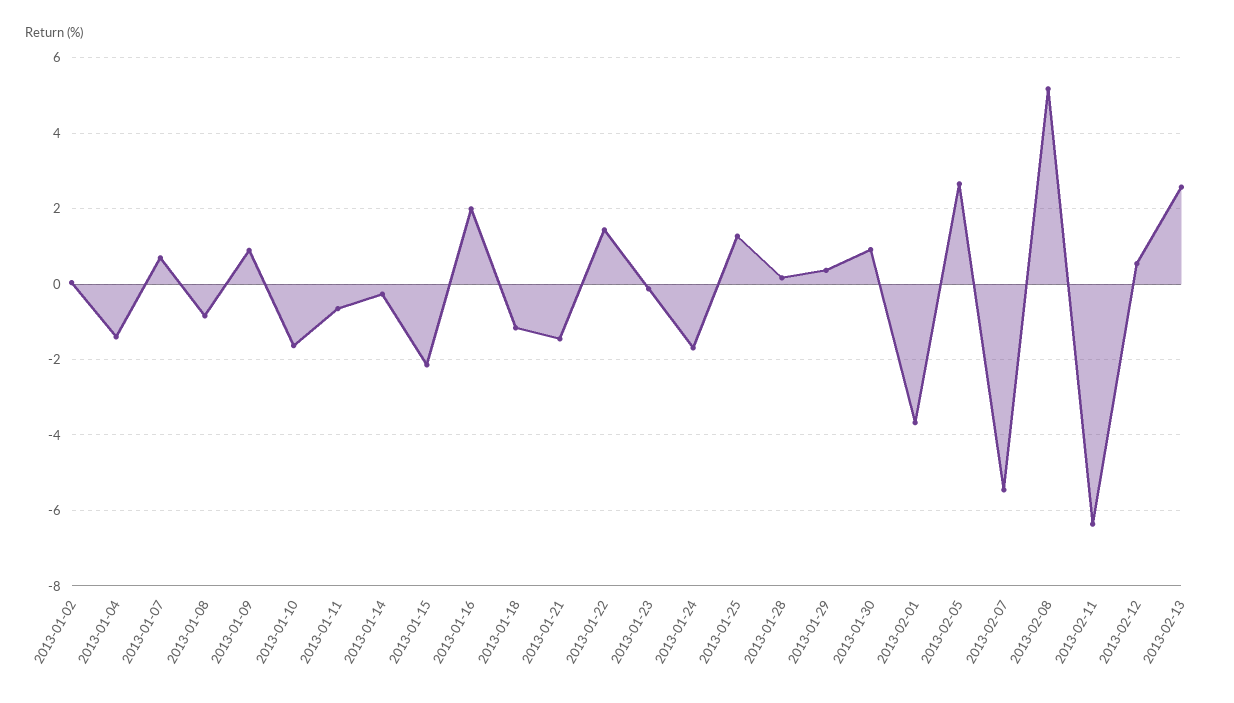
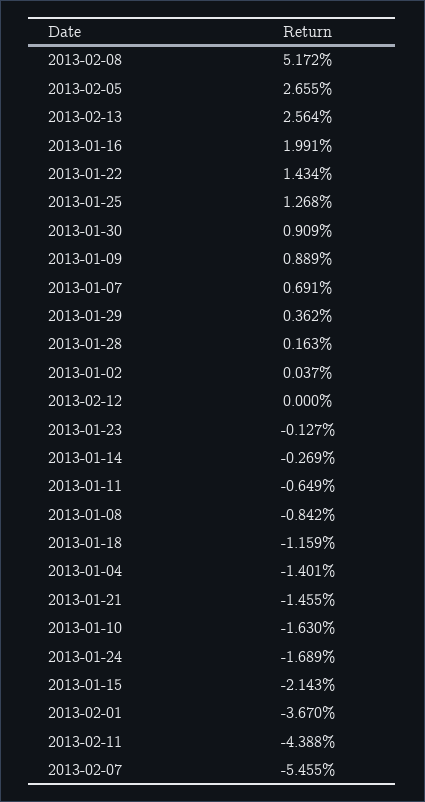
2013-02-11: -6.4 -> -4.388
2013-02-12: 0.6 -> 0

